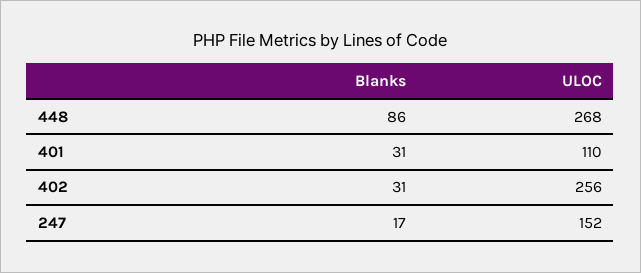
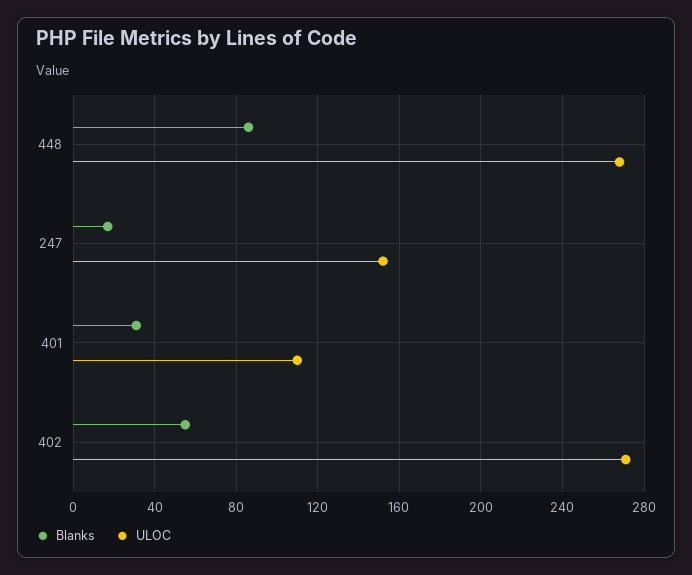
Blanks, 402: 31 -> 55
ULOC, 402: 256 -> 270

